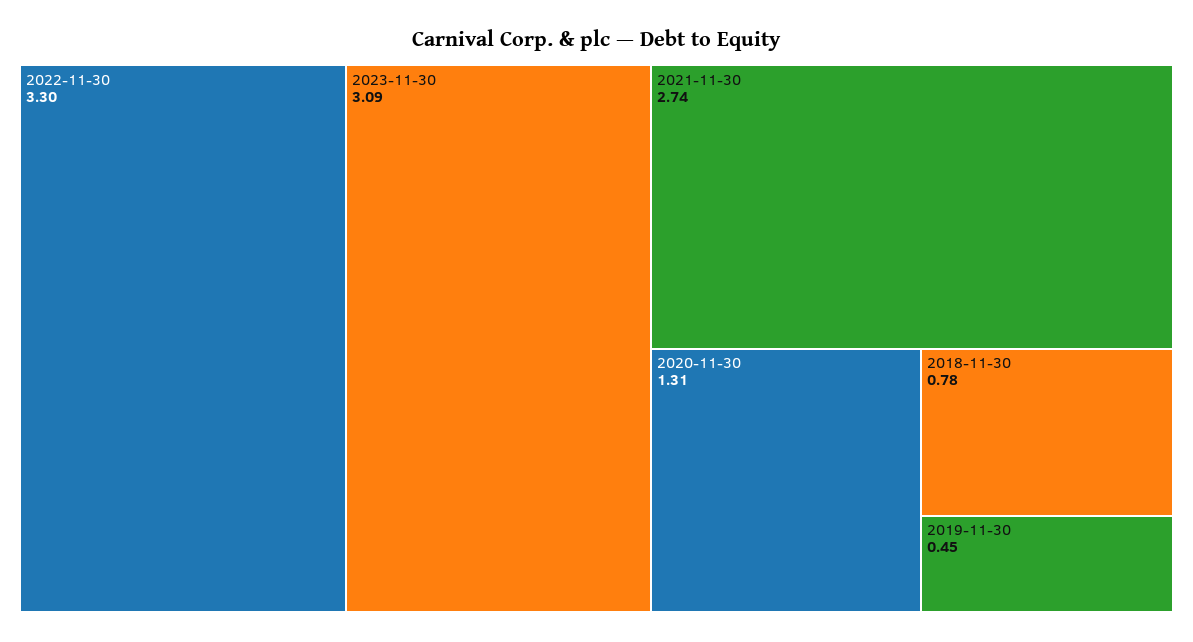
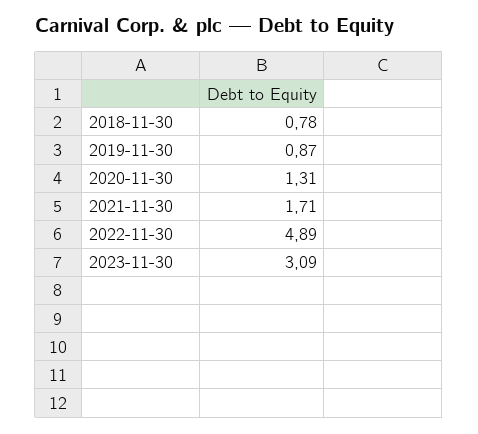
2022-11-30: 3.3 -> 4.89
2021-11-30: 2.74 -> 1.71
2019-11-30: 0.45 -> 0.87

